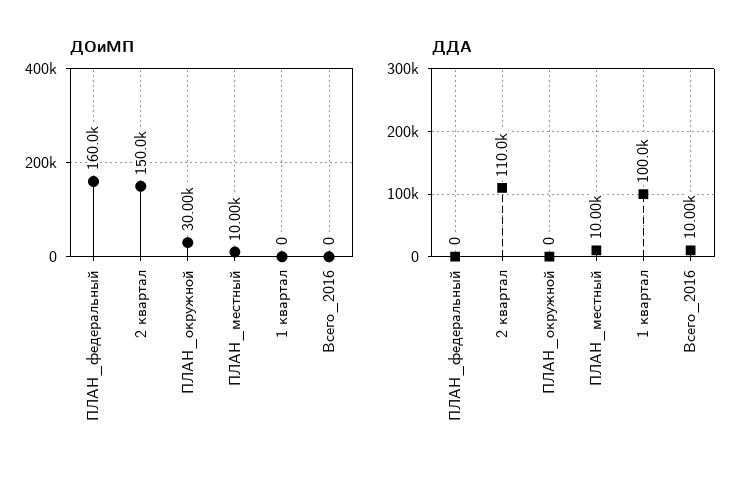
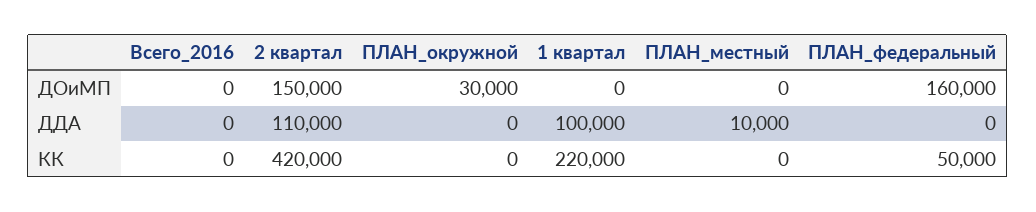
ДОиМП, ПЛАН_местный: 10000 -> 0
ДДА, Всего_2016: 10000 -> 0
КК, Всего_2016: none -> 0
КК, 2 квартал: none -> 420000
КК, ПЛАН_окружной: none -> 0
КК, 1 квартал: none -> 220000
КК, ПЛАН_местный: none -> 0
КК, ПЛАН_федеральный: none -> 50000

